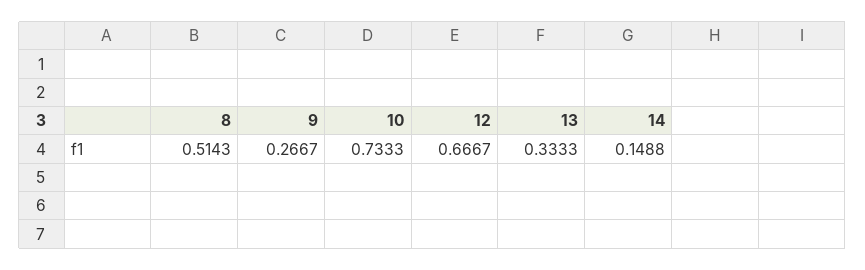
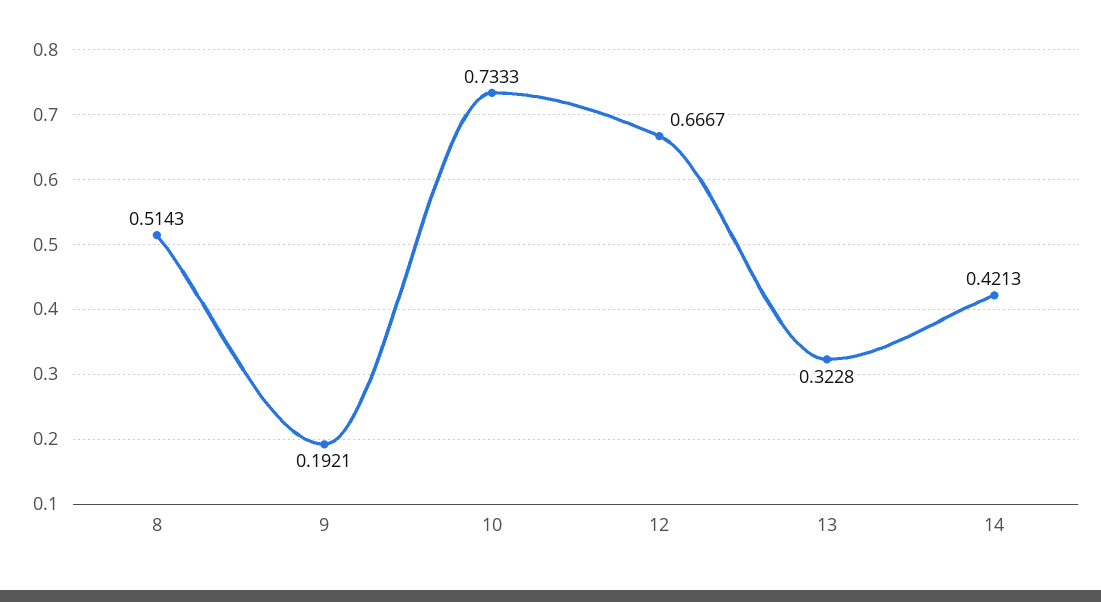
9: 0.2667 -> 0.1921
13: 0.3333 -> 0.3228
14: 0.1488 -> 0.4213

